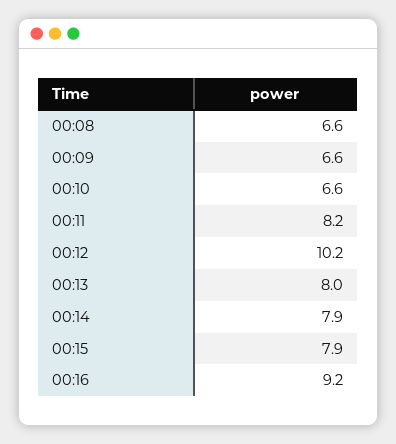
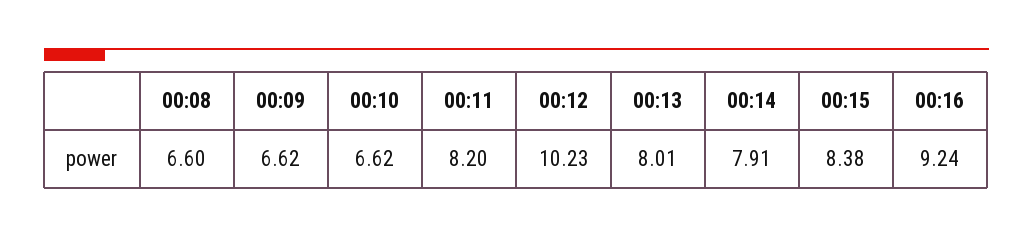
00:15: 7.9 -> 8.38

